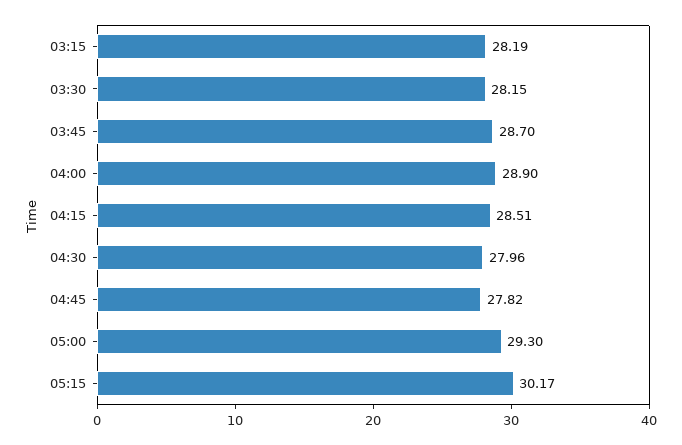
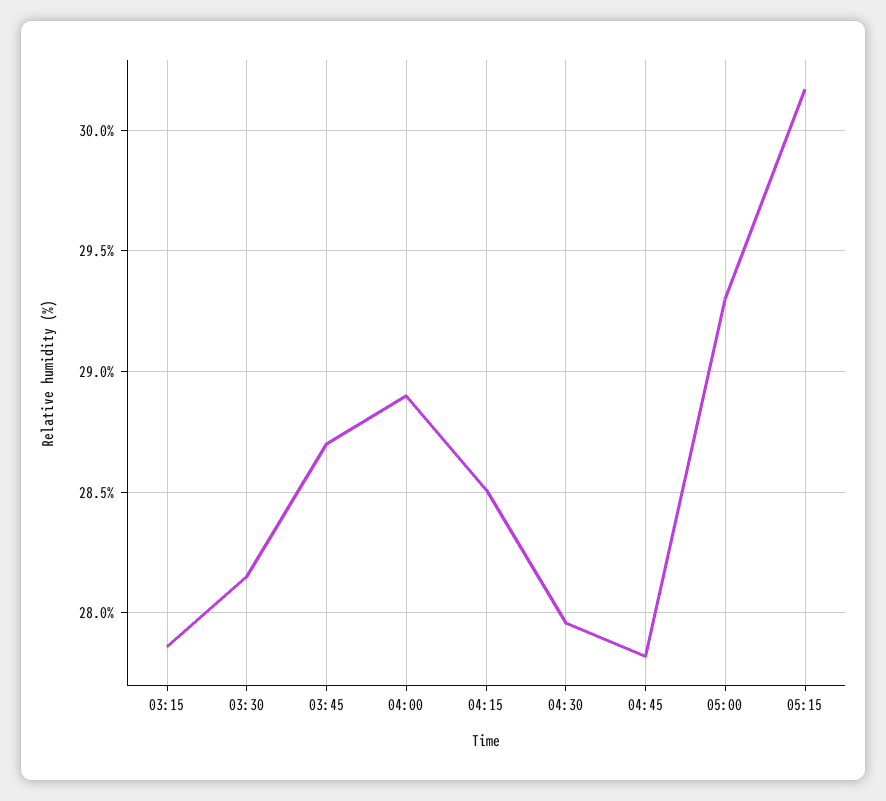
03:15: 28.19 -> 27.85

